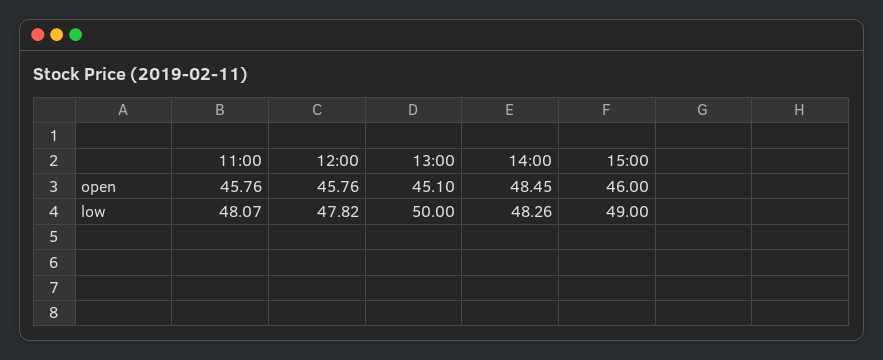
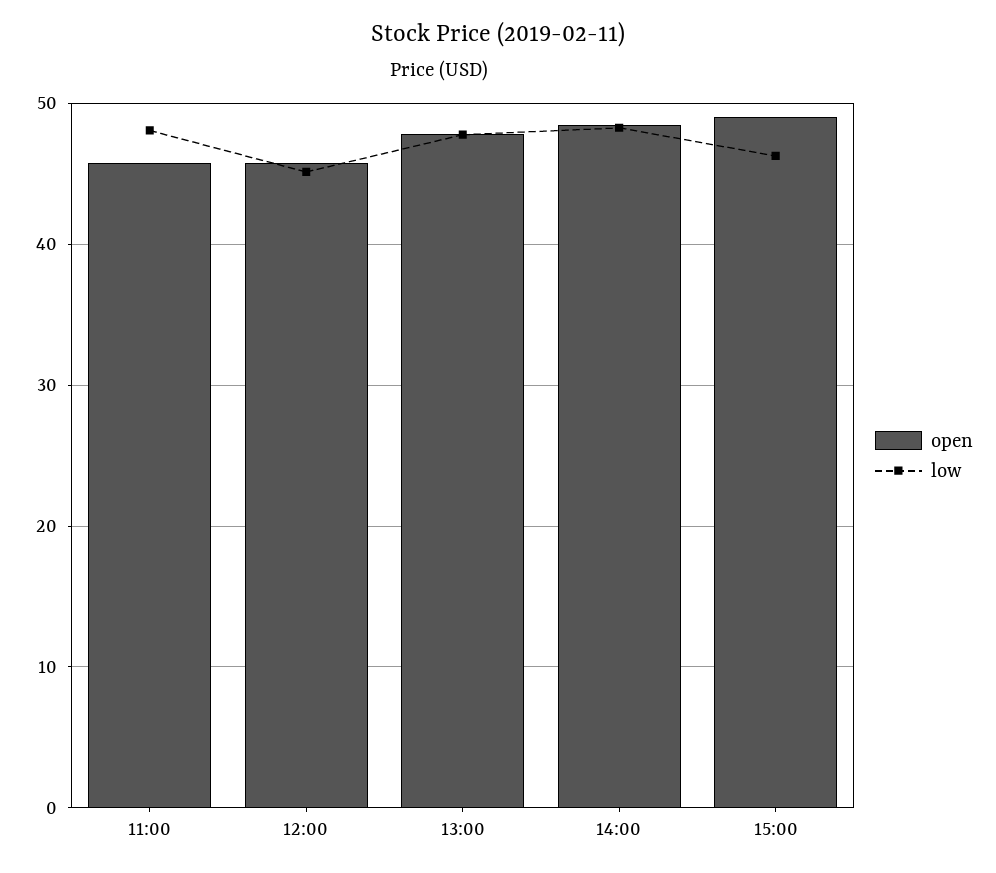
open, 13:00: 45.1 -> 48
open, 15:00: 46 -> 49
low, 12:00: 47.82 -> 45
low, 13:00: 50 -> 48
low, 15:00: 49 -> 46

